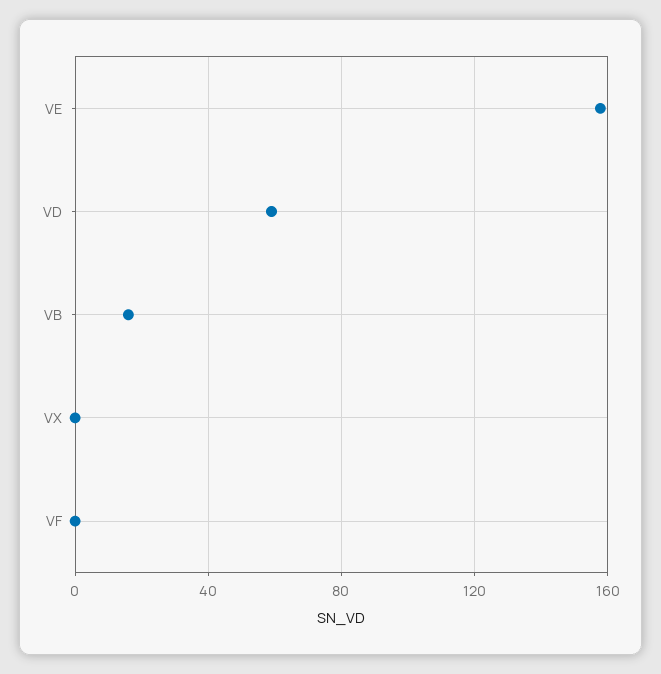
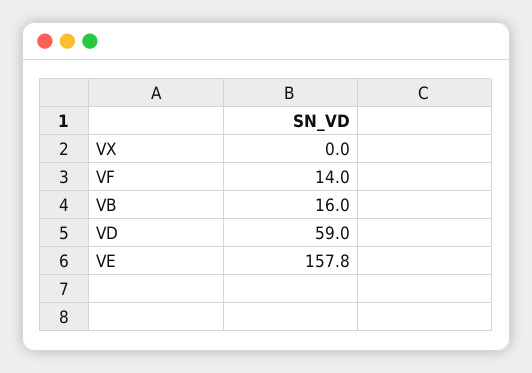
VF: 0 -> 14

